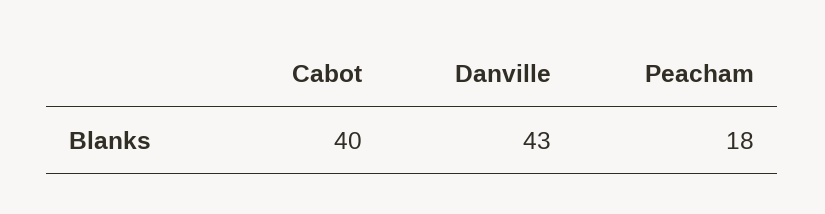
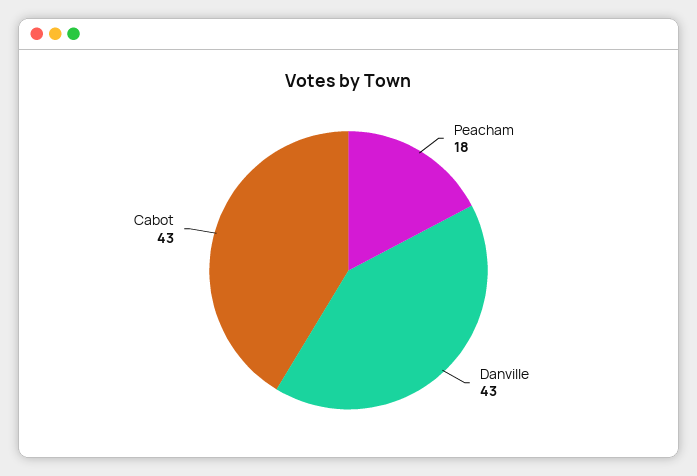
Cabot: 40 -> 43

